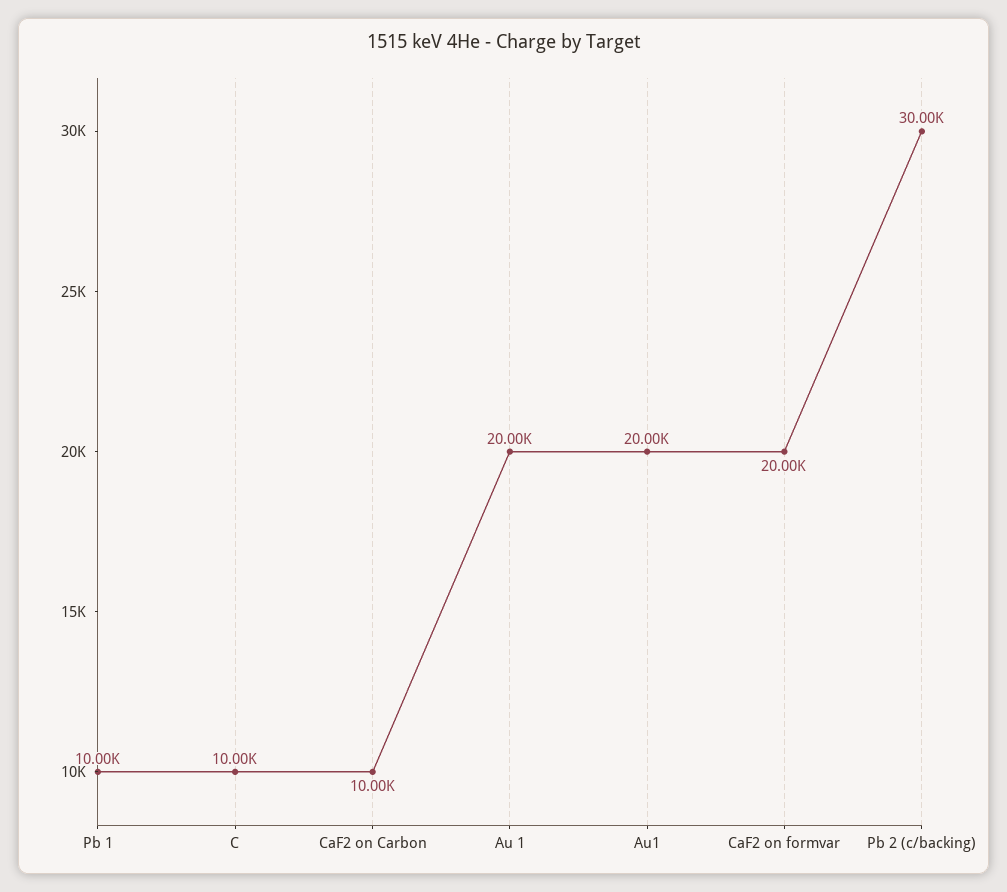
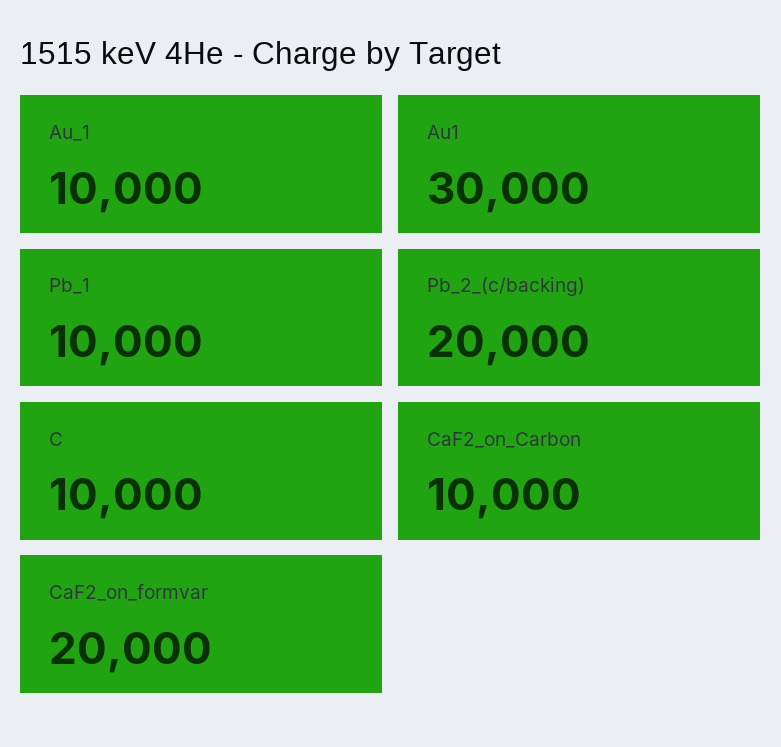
Au 1: 20000 -> 10000
Au1: 20000 -> 30000
Pb 2 (c/backing): 30000 -> 20000

